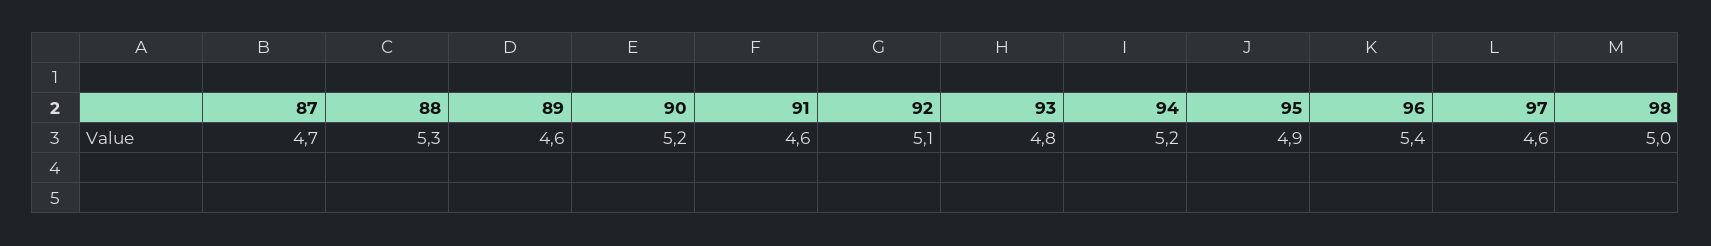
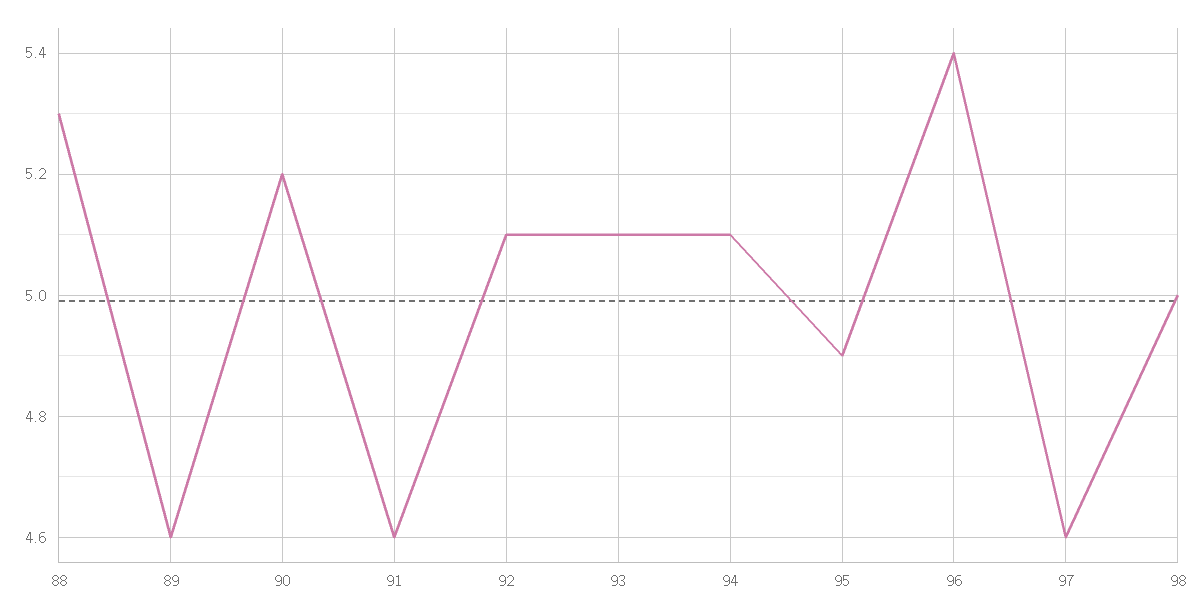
87: 4.7 -> none
93: 4.8 -> 5.1
94: 5.2 -> 5.1

